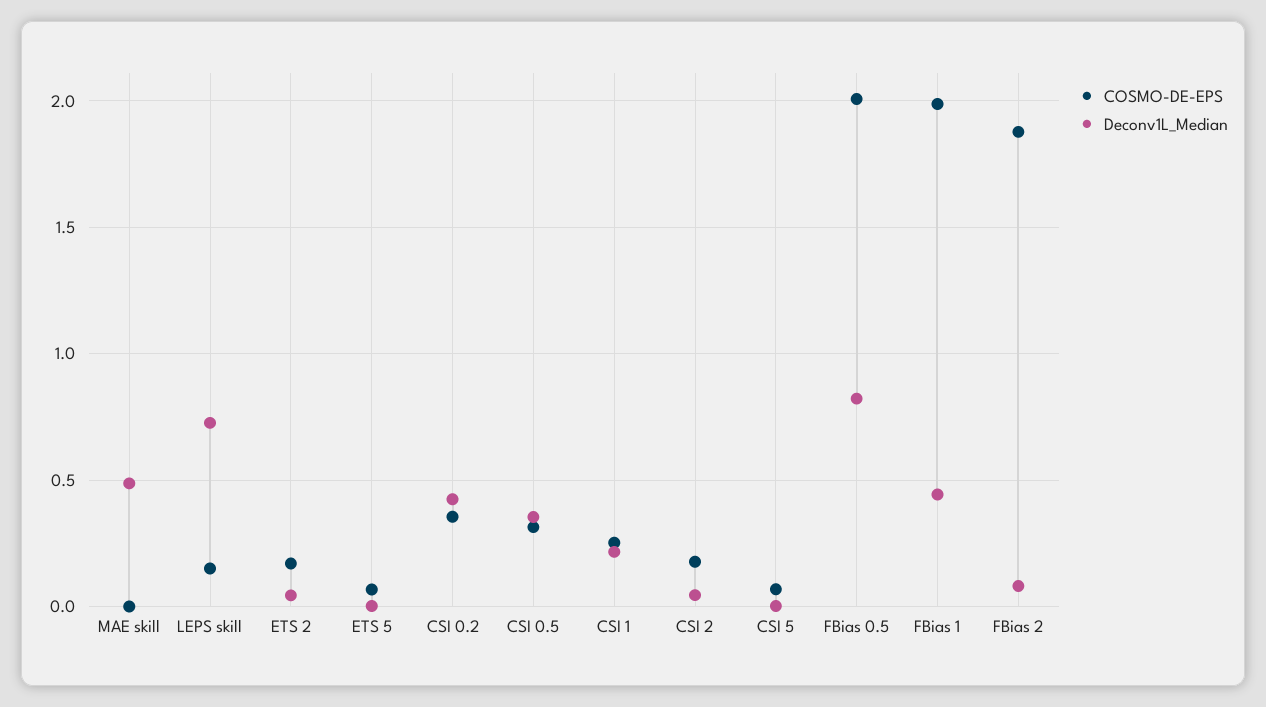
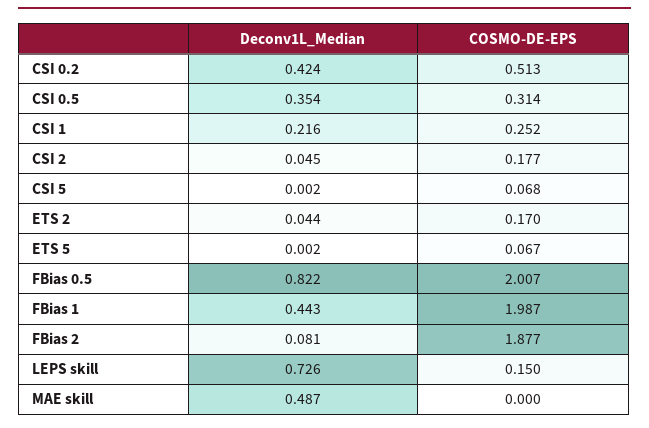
COSMO-DE-EPS, CSI 0.2: 0.35 -> 0.513

